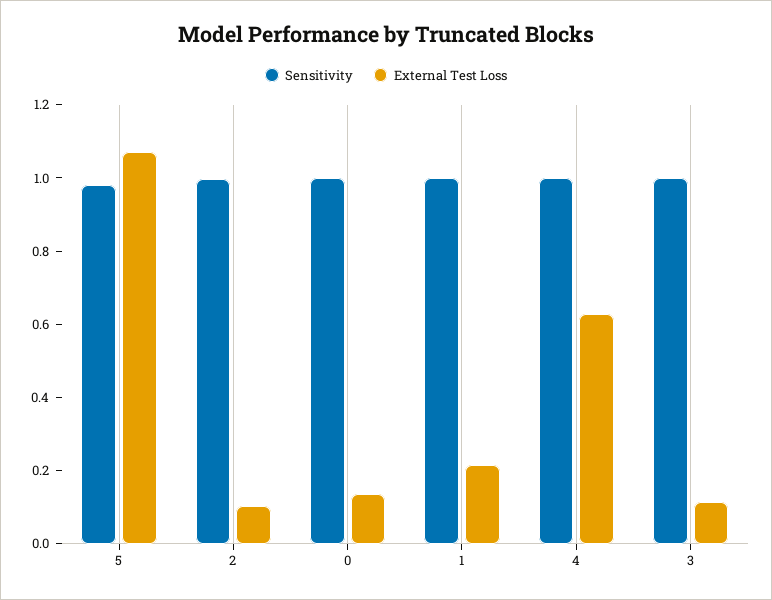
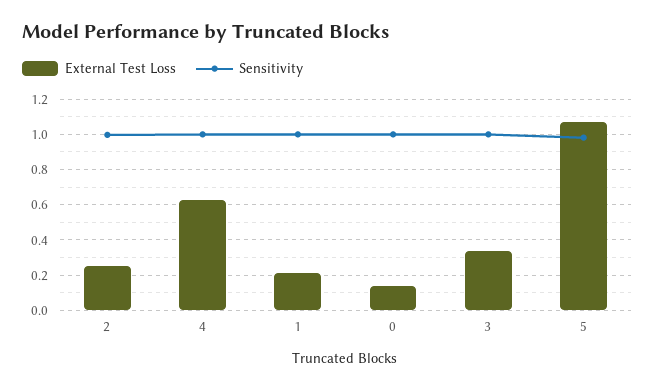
External Test Loss, 2: 0.1 -> 0.25
External Test Loss, 3: 0.1 -> 0.35

